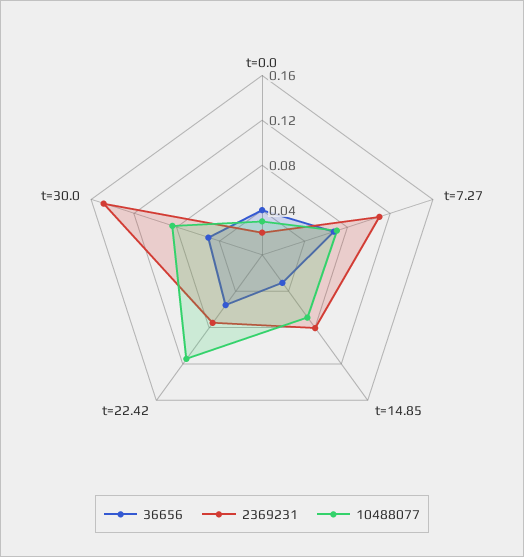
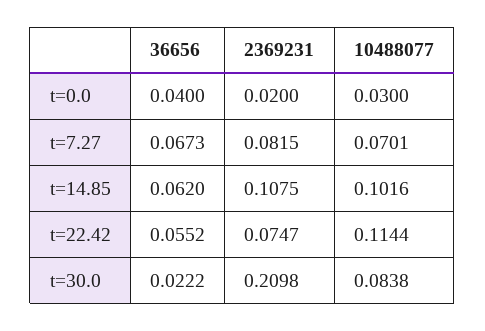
2369231, t=7.27: 0.11 -> 0.0815
36656, t=14.85: 0.03 -> 0.062
2369231, t=14.85: 0.08 -> 0.1075
10488077, t=14.85: 0.07 -> 0.1016
36656, t=30.0: 0.05 -> 0.0222
2369231, t=30.0: 0.15 -> 0.2098

